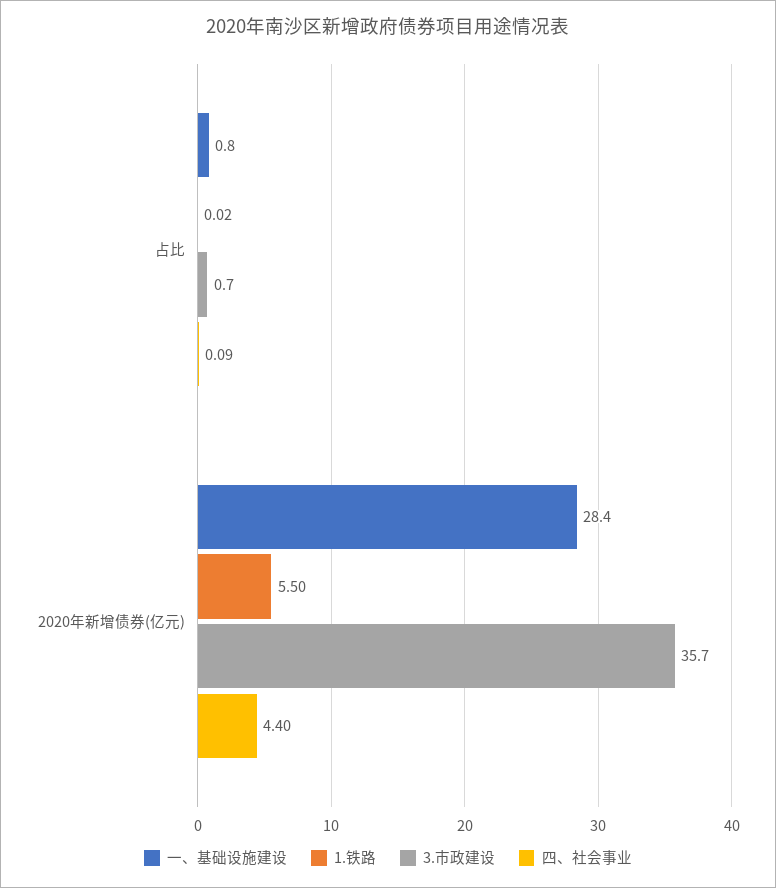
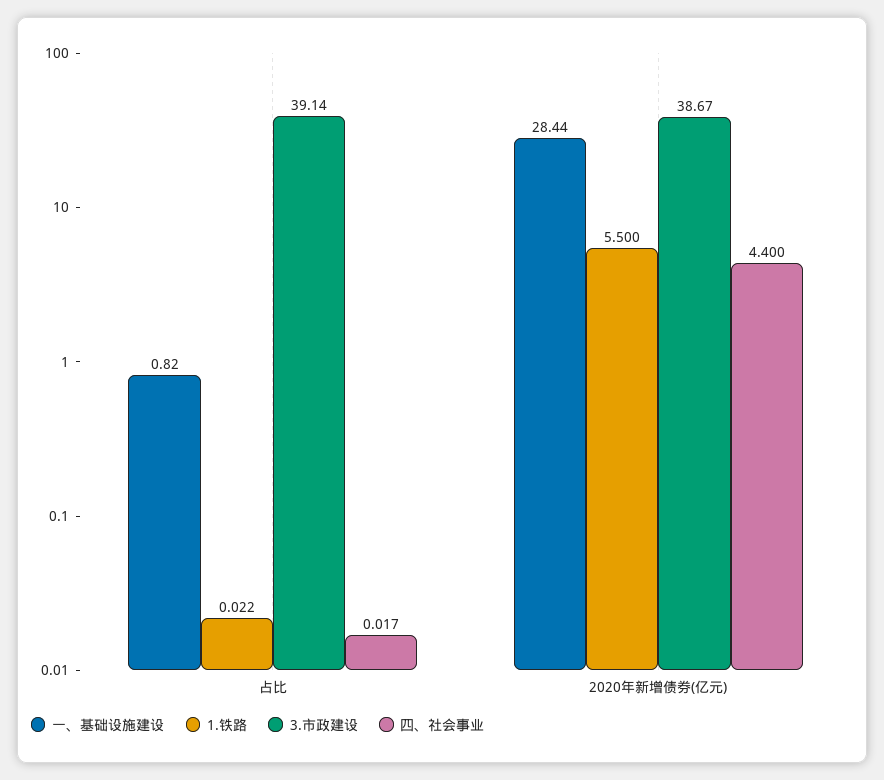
3.市政建设, 占比: 0.7 -> 39.14
四、社会事业, 占比: 0.09 -> 0.017
3.市政建设, 2020年新增债券(亿元): 35.7 -> 38.67

